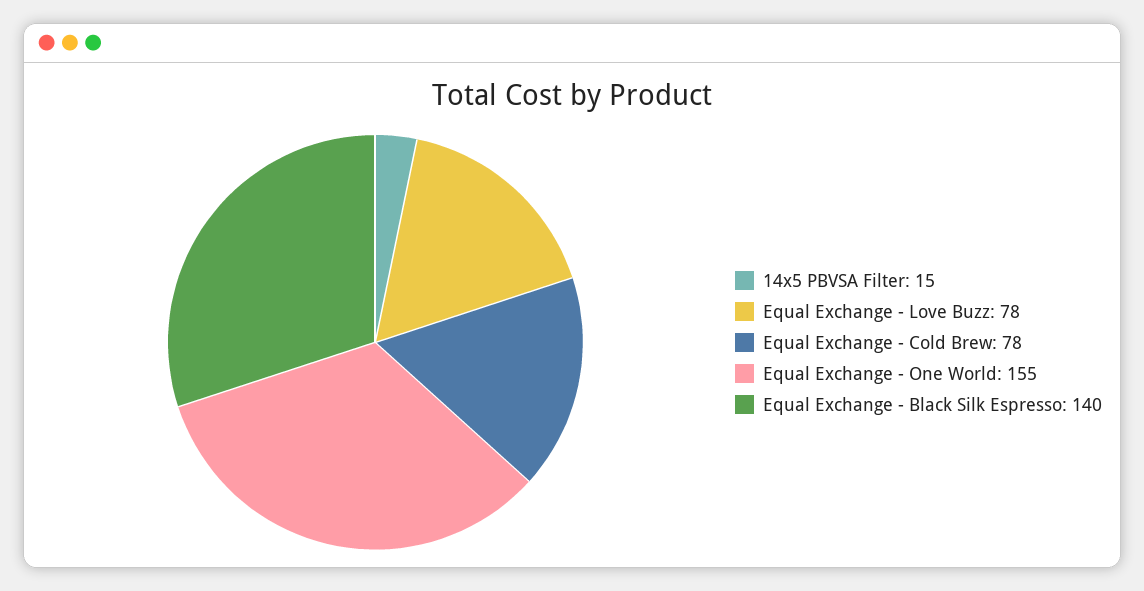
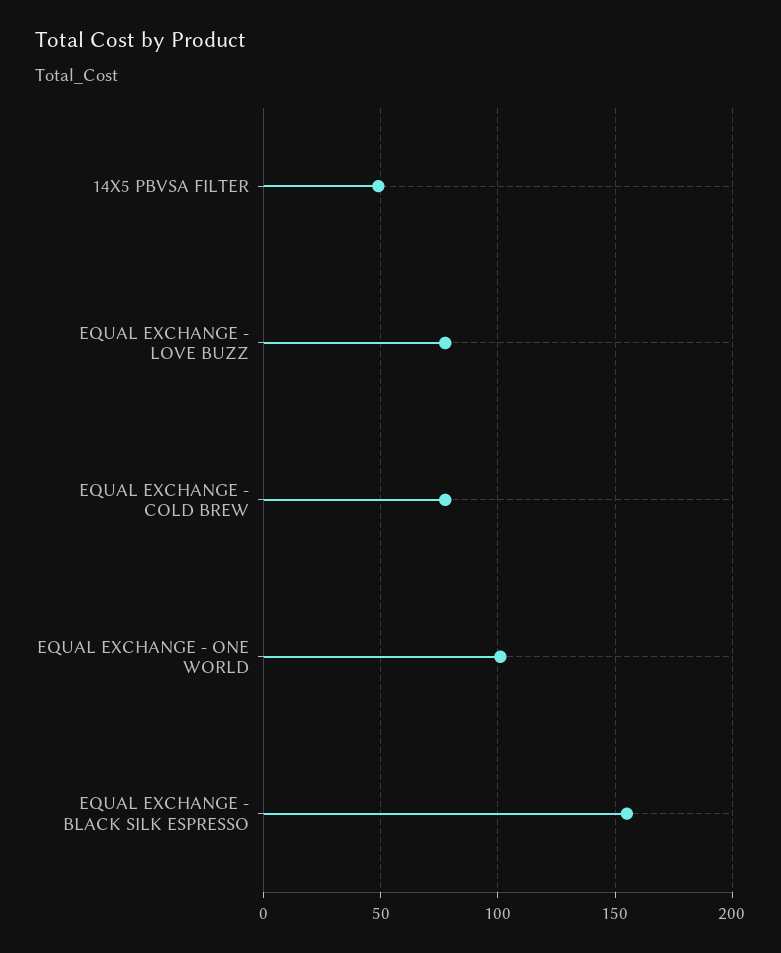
14x5 PBVSA Filter: 15 -> 50
Equal Exchange - One World: 155 -> 100
Equal Exchange - Black Silk Espresso: 140 -> 155

